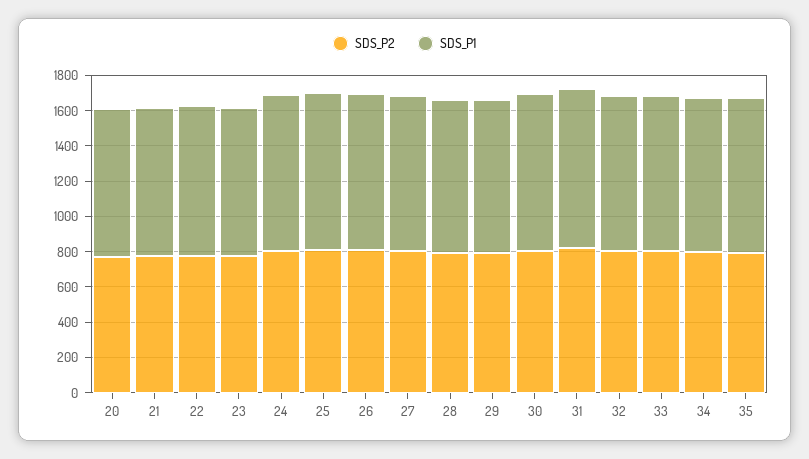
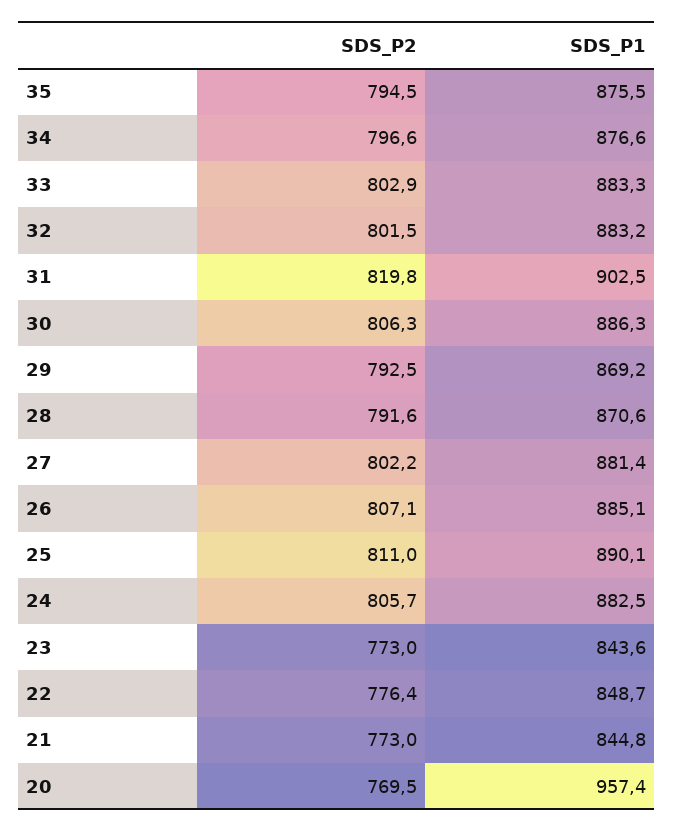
SDS_P1, 20: 850 -> 957.4

